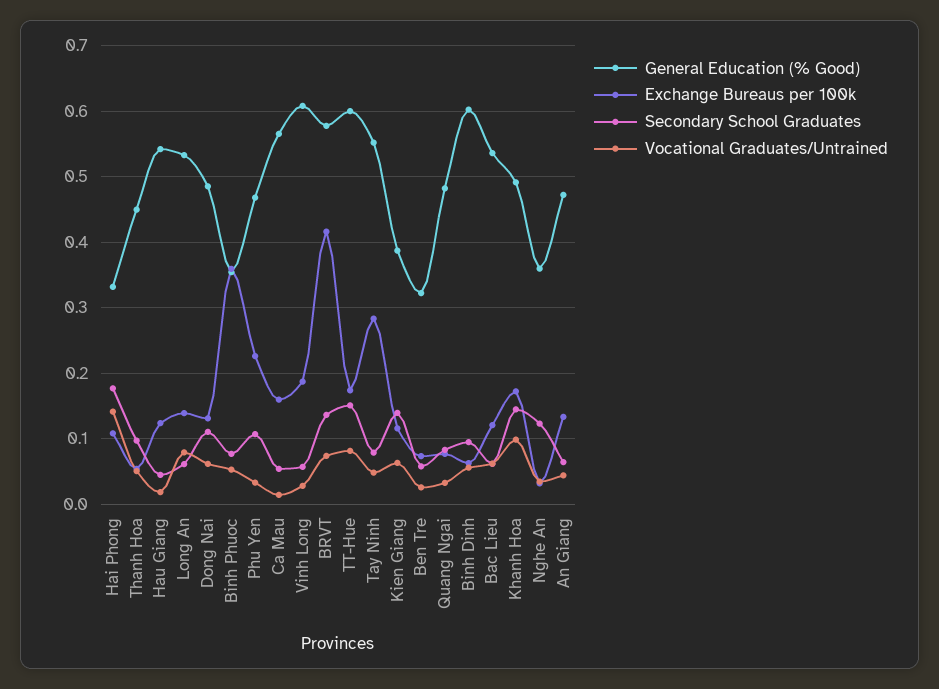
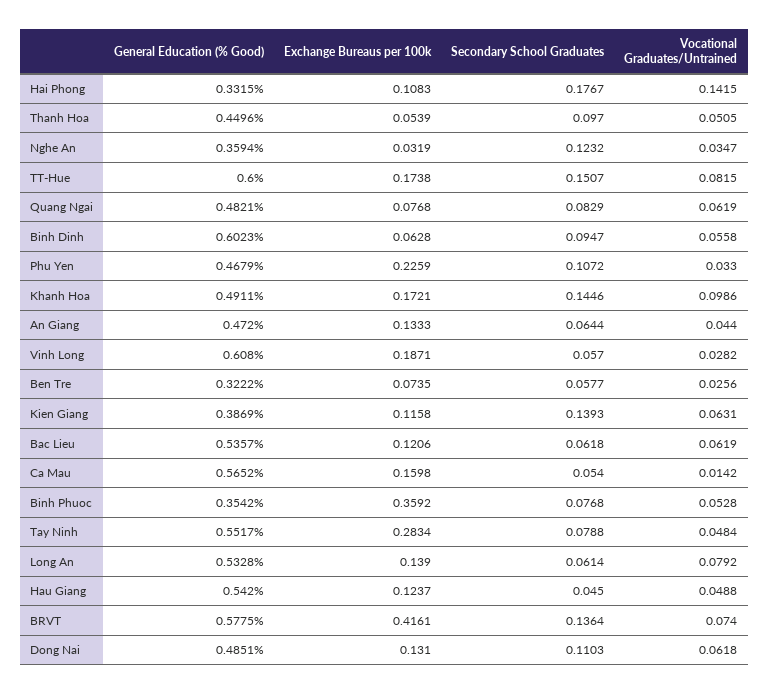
Vocational Graduates/Untrained, Hau Giang: 0.02 -> 0.0488
Vocational Graduates/Untrained, Quang Ngai: 0.03 -> 0.0619

